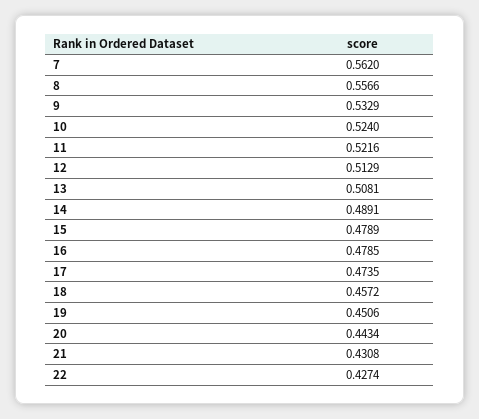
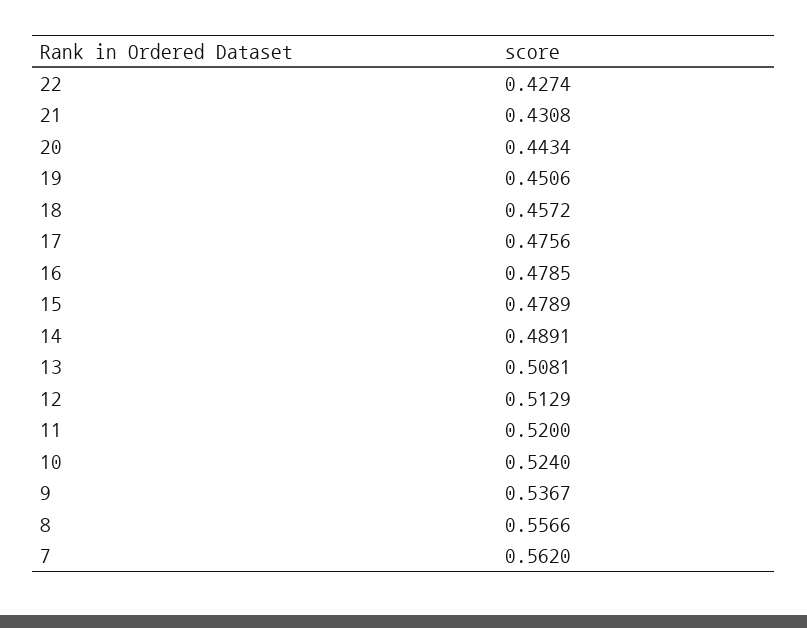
9: 0.5329 -> 0.5367
11: 0.5216 -> 0.52
17: 0.4735 -> 0.4756

